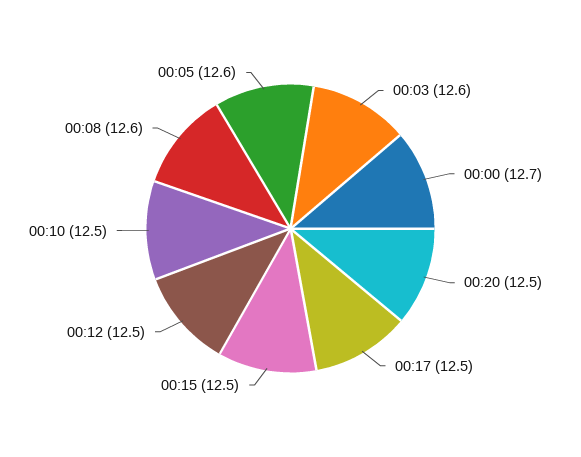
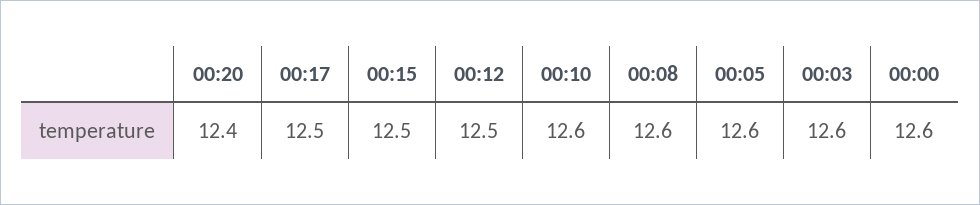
00:00: 12.7 -> 12.6
00:20: 12.5 -> 12.4
00:10: 12.5 -> 12.6

